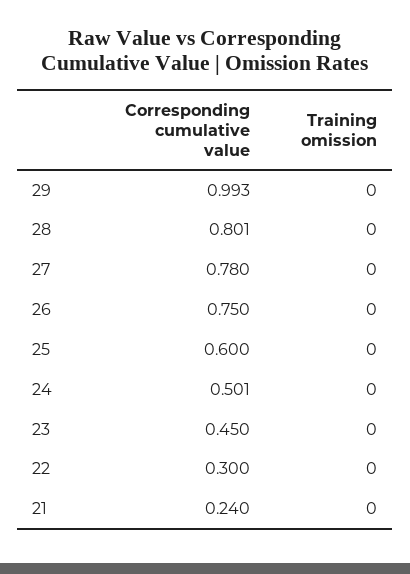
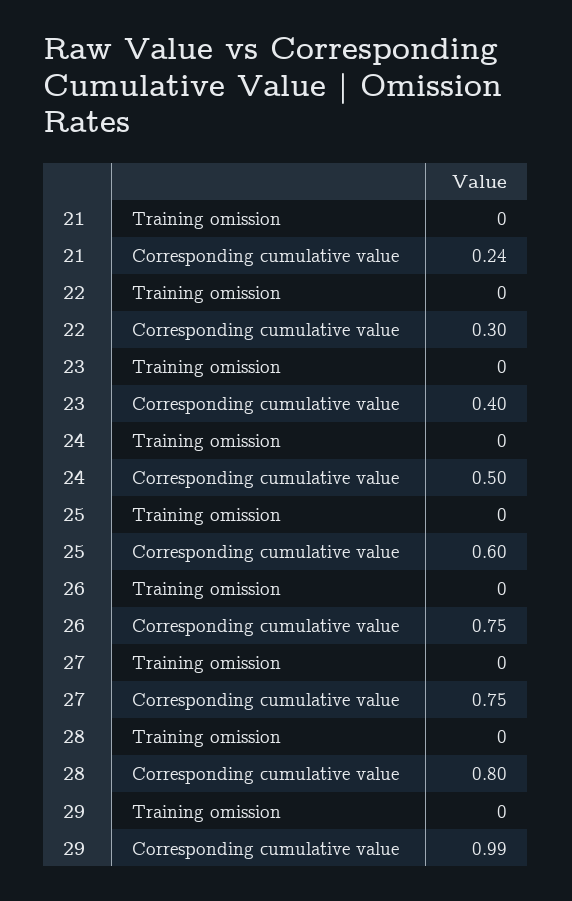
Corresponding cumulative value, 27: 0.78 -> 0.75
Corresponding cumulative value, 23: 0.45 -> 0.4

